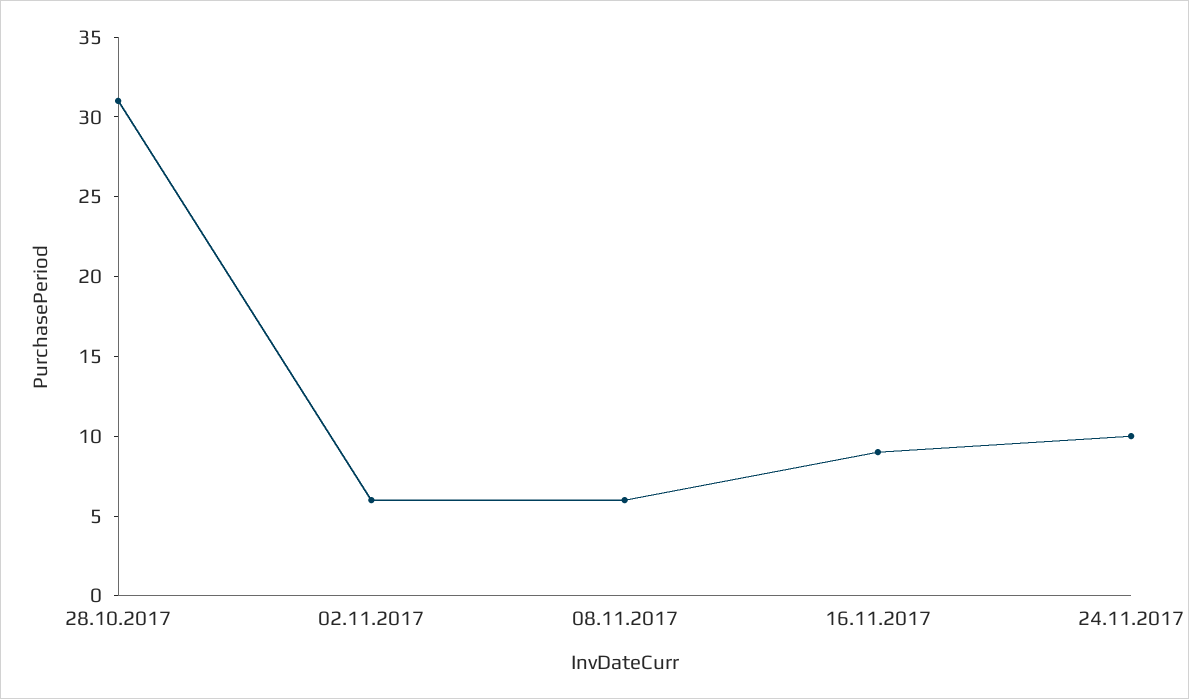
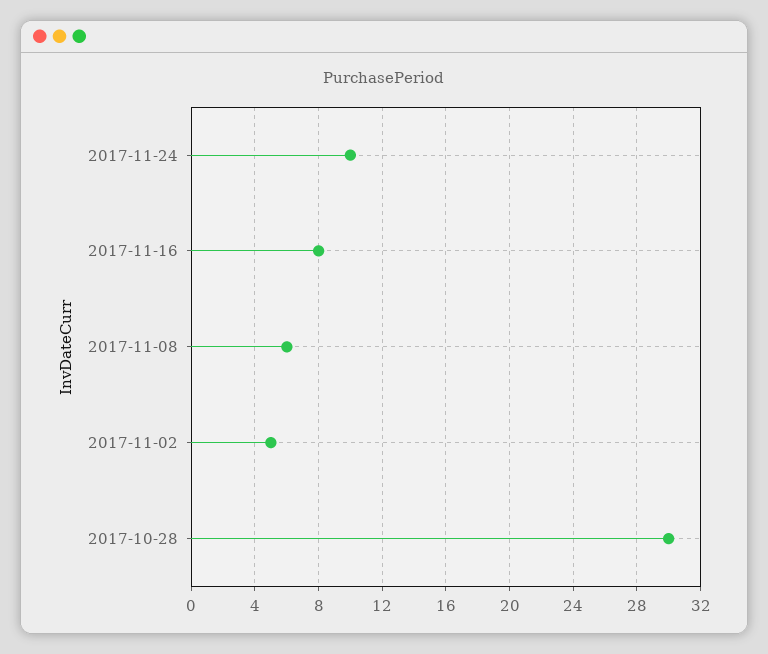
28.10.2017: 31 -> 30
02.11.2017: 6 -> 5
16.11.2017: 9 -> 8

